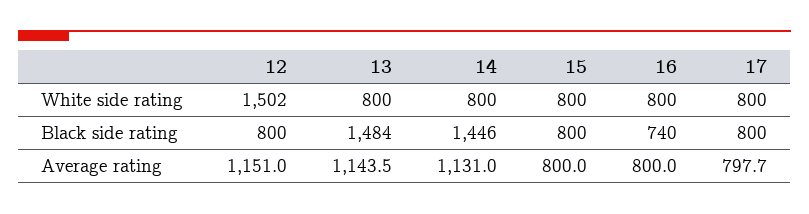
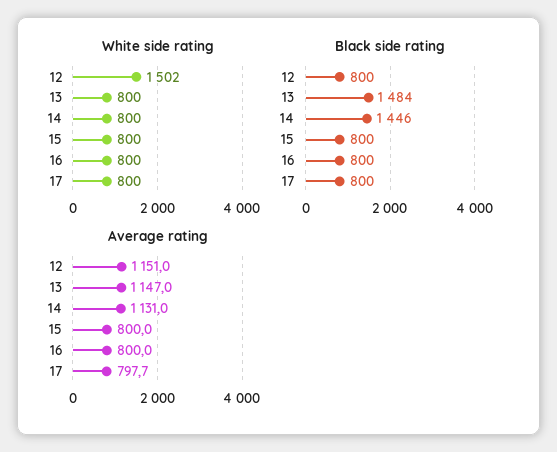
Black side rating, 16: 740 -> 800
Average rating, 13: 1143.5 -> 1147

